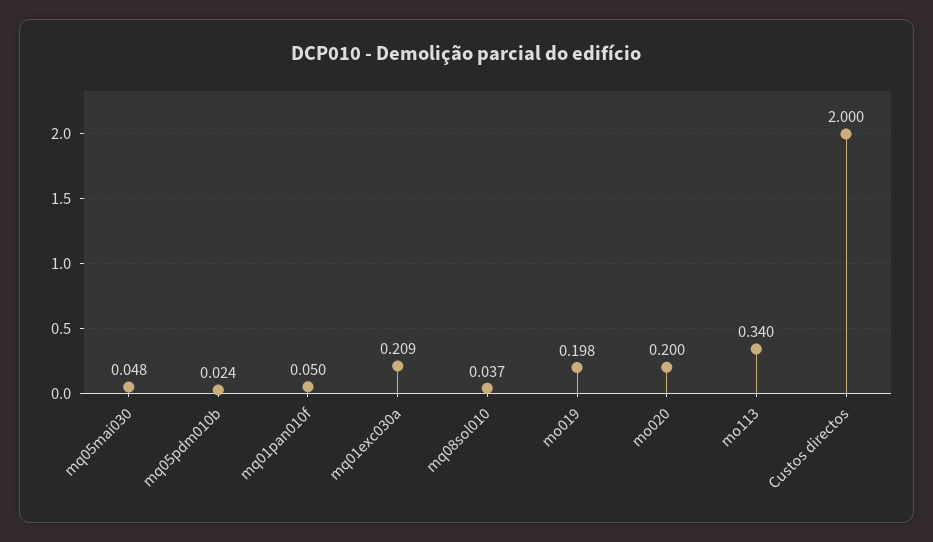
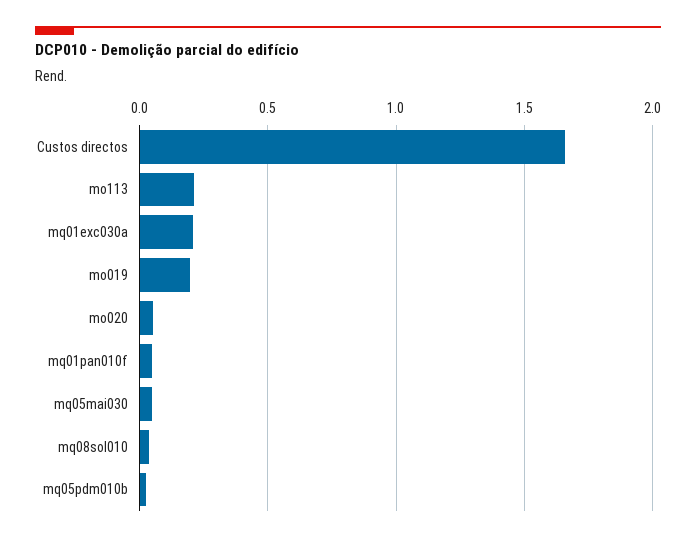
mo020: 0.2 -> 0.05
mo113: 0.34 -> 0.2
Custos directos: 2 -> 1.65

